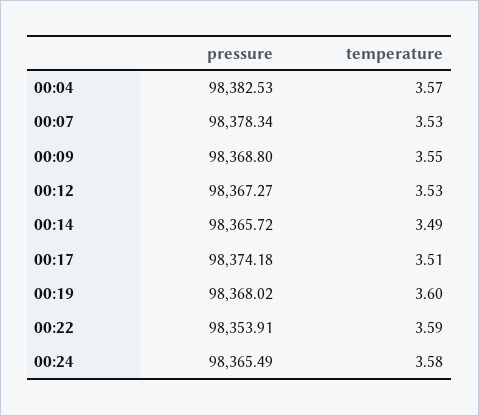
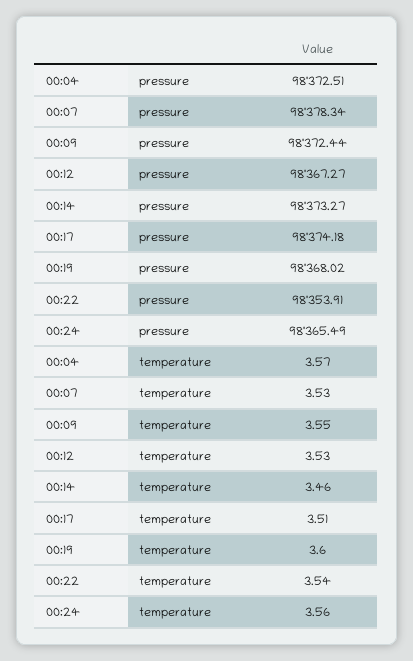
pressure, 00:04: 98382.53 -> 98372.51
pressure, 00:09: 98368.8 -> 98372.44
pressure, 00:14: 98365.72 -> 98373.27
temperature, 00:14: 3.49 -> 3.46
temperature, 00:22: 3.59 -> 3.54
temperature, 00:24: 3.58 -> 3.56

